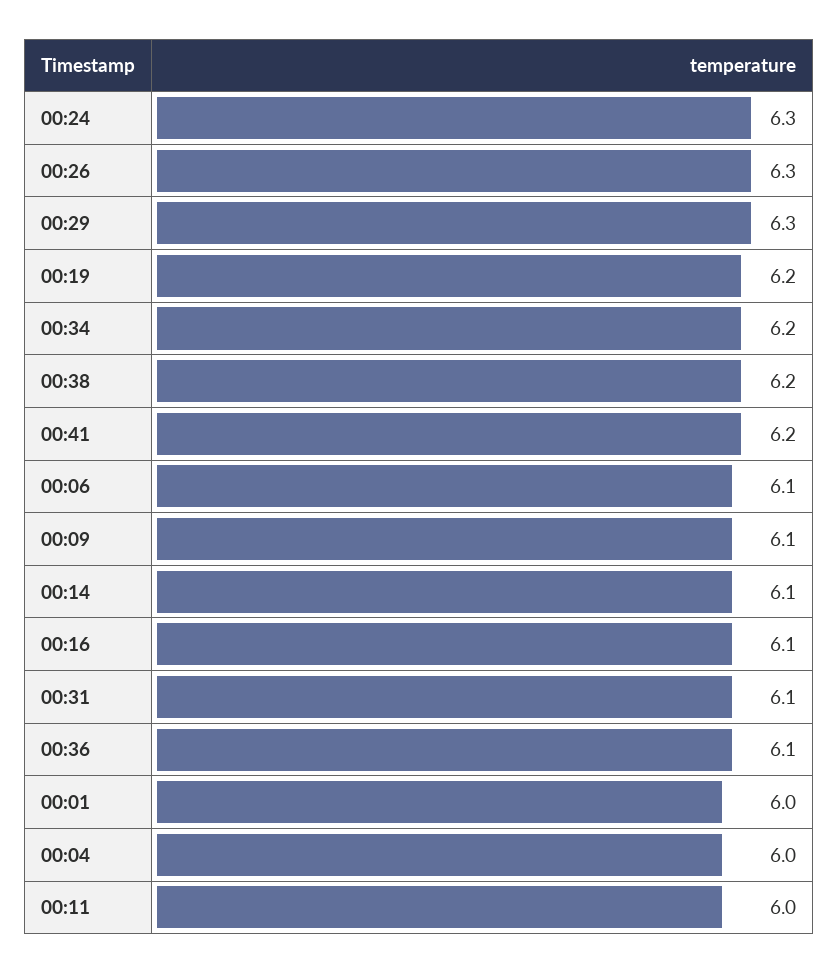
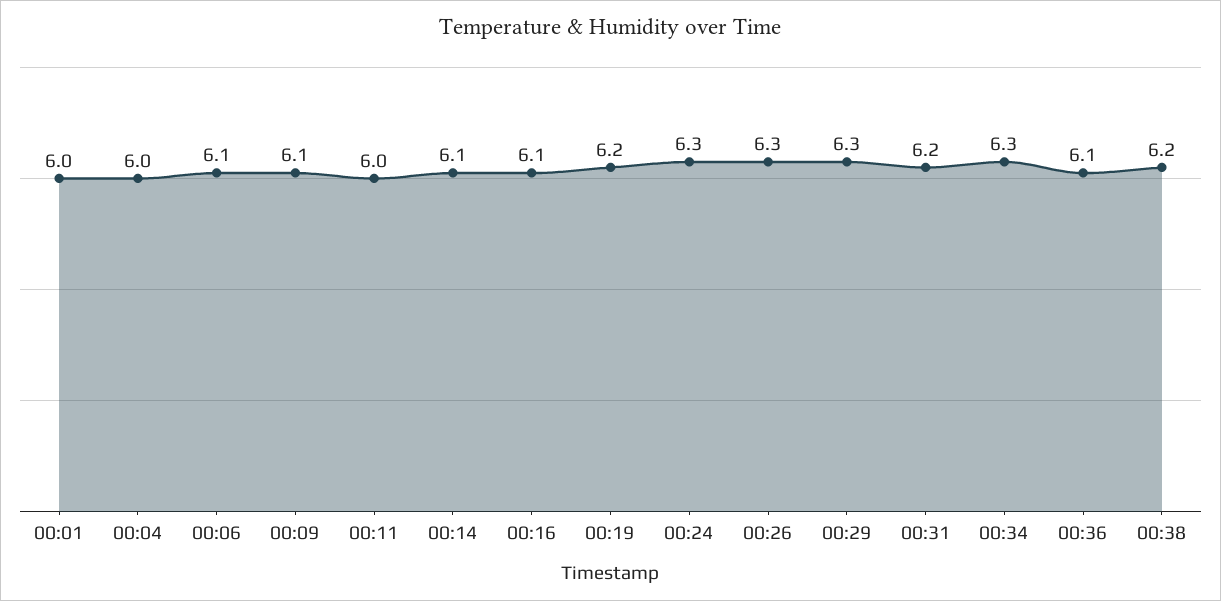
00:34: 6.2 -> 6.3
00:41: 6.2 -> none
00:31: 6.1 -> 6.2

